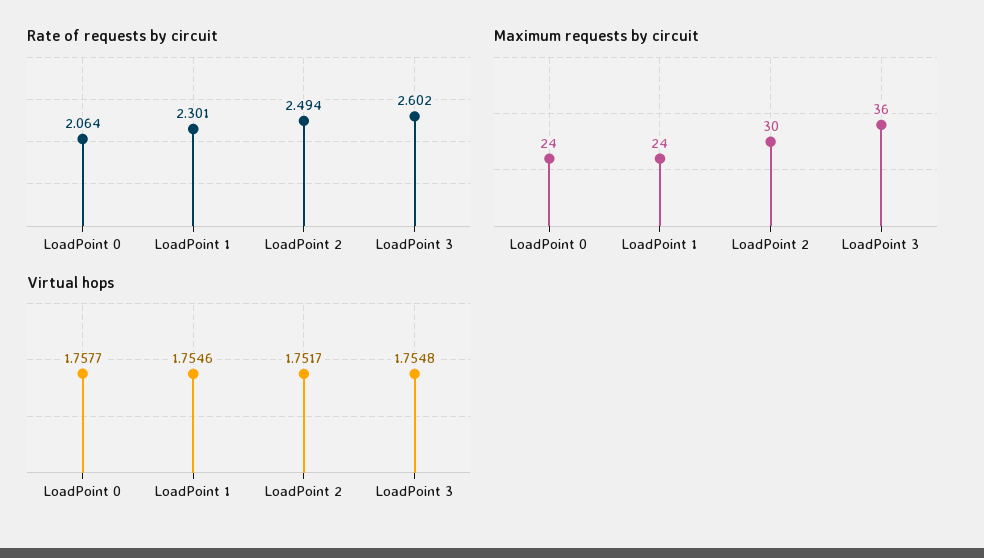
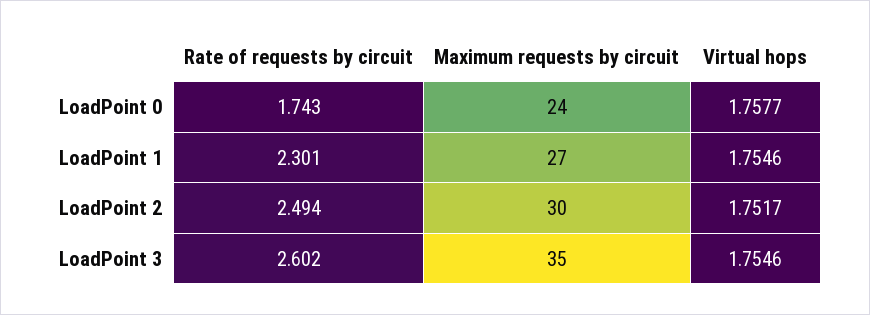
Rate of requests by circuit, LoadPoint 0: 2.064 -> 1.743
Maximum requests by circuit, LoadPoint 1: 24 -> 27
Maximum requests by circuit, LoadPoint 3: 36 -> 35
Virtual hops, LoadPoint 3: 1.7548 -> 1.7546

